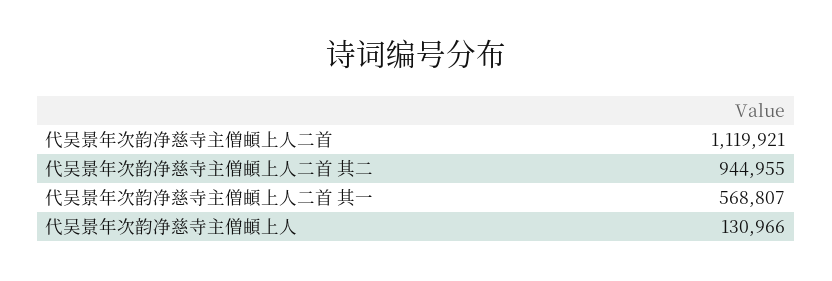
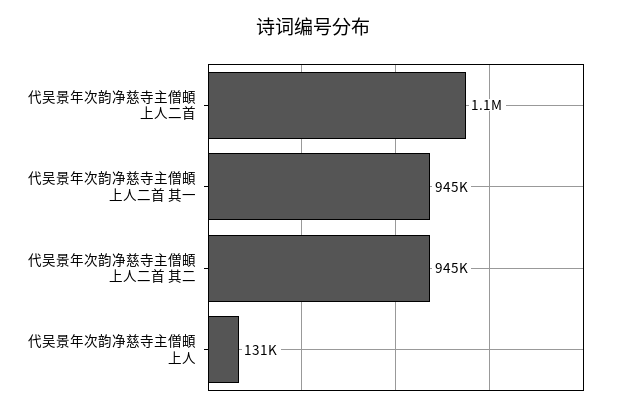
代吴景年次韵净慈寺主僧頔上人二首 其一: 568807 -> 945000

